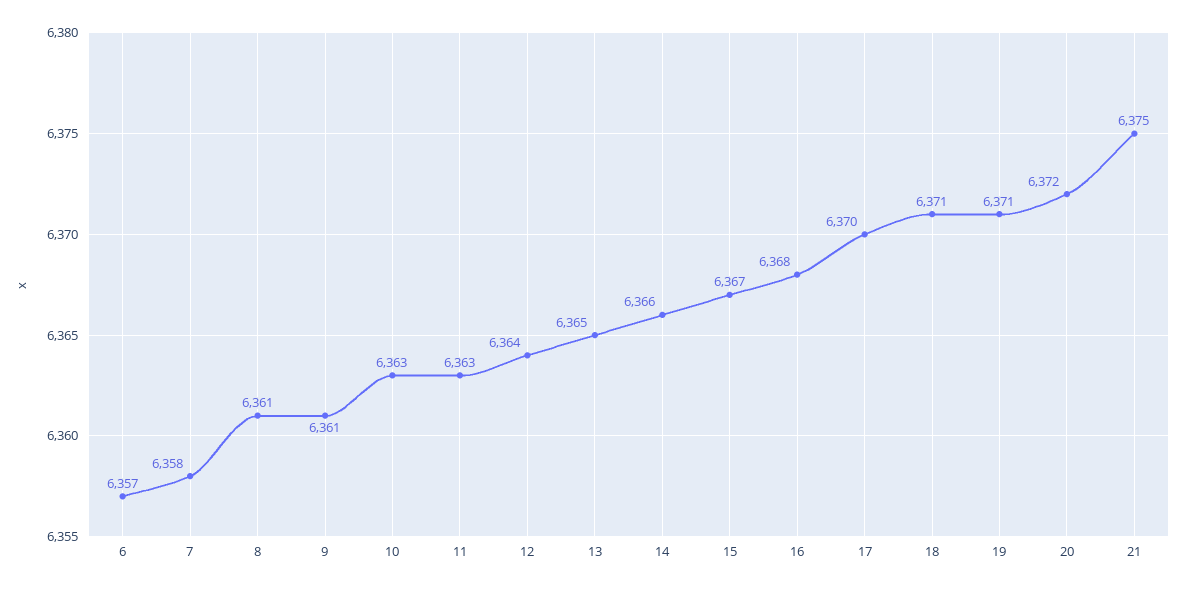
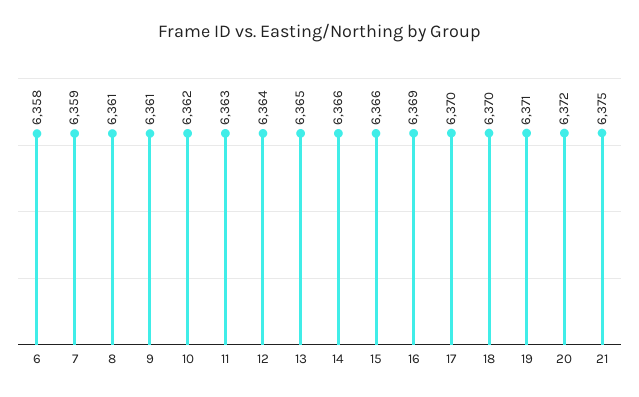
6: 6357 -> 6358
7: 6358 -> 6359
10: 6363 -> 6362
15: 6367 -> 6366
16: 6368 -> 6369
18: 6371 -> 6370

